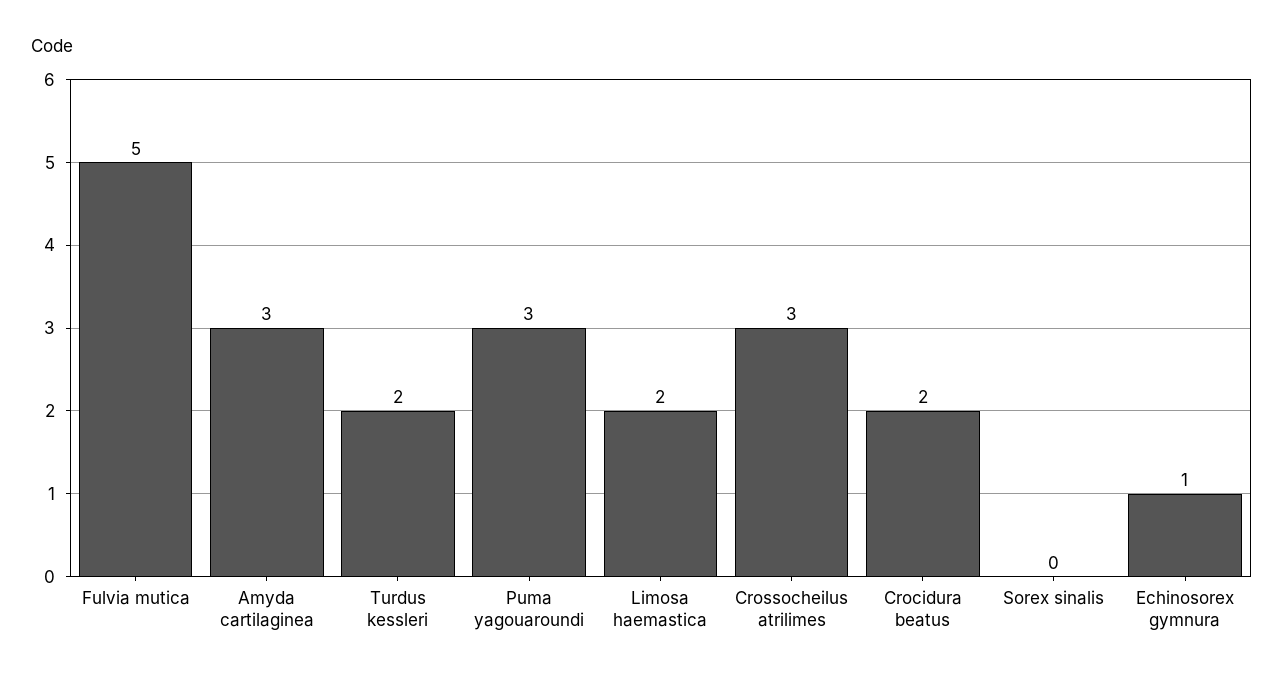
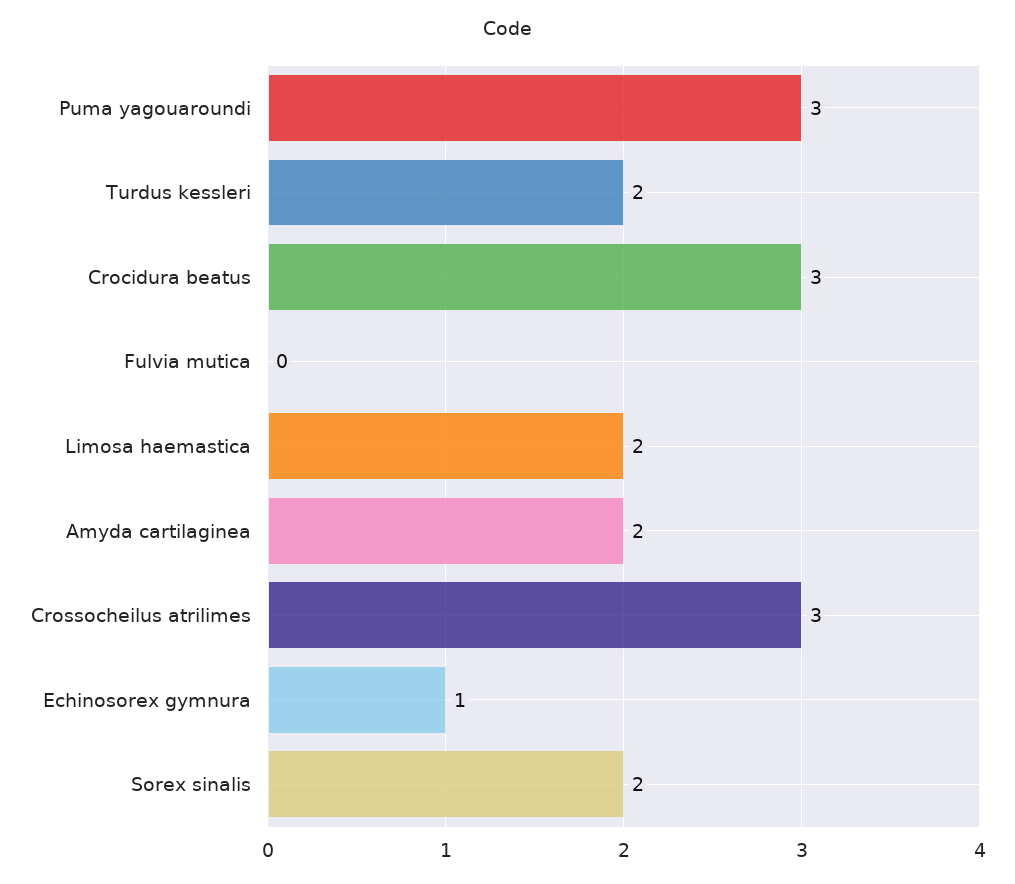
Fulvia mutica: 5 -> 0
Amyda cartilaginea: 3 -> 2
Crocidura beatus: 2 -> 3
Sorex sinalis: 0 -> 2

